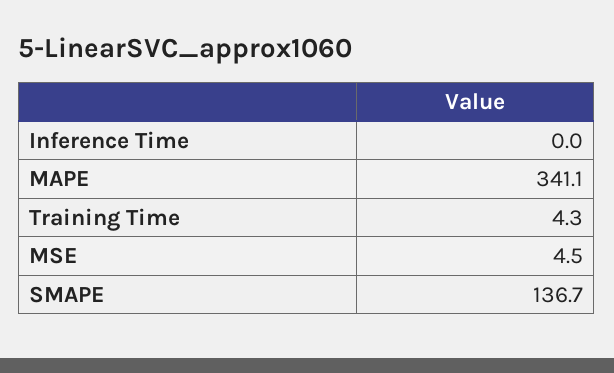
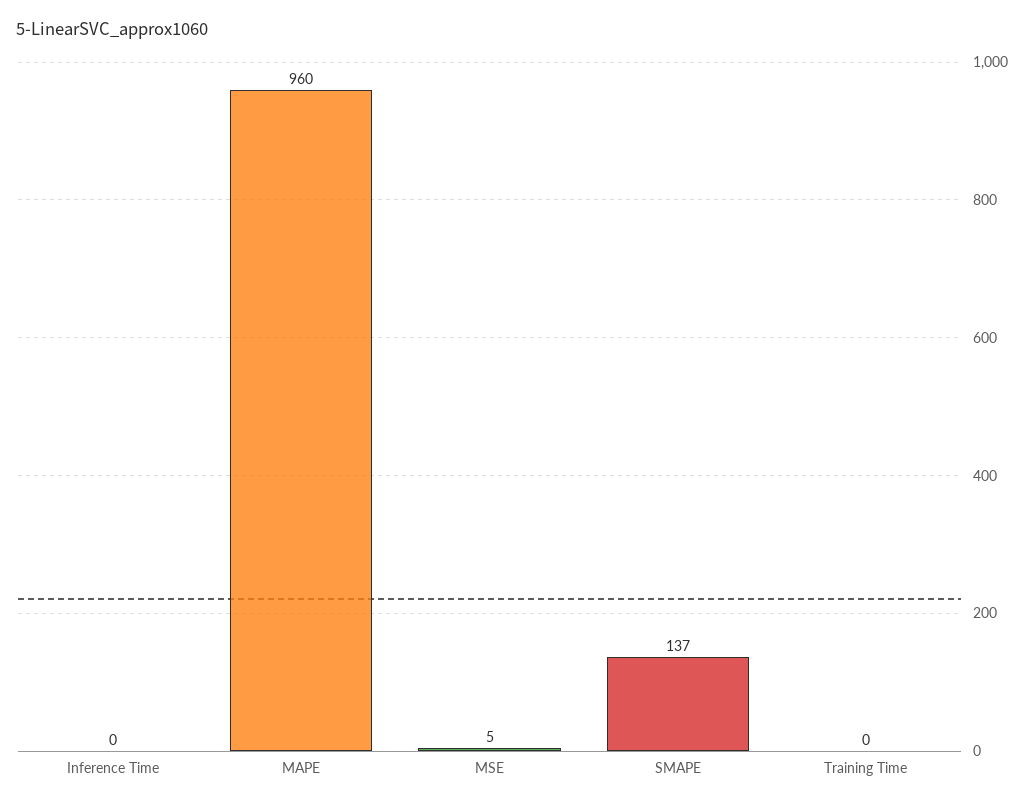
MAPE: 341.1 -> 960
Training Time: 4.3 -> 0

